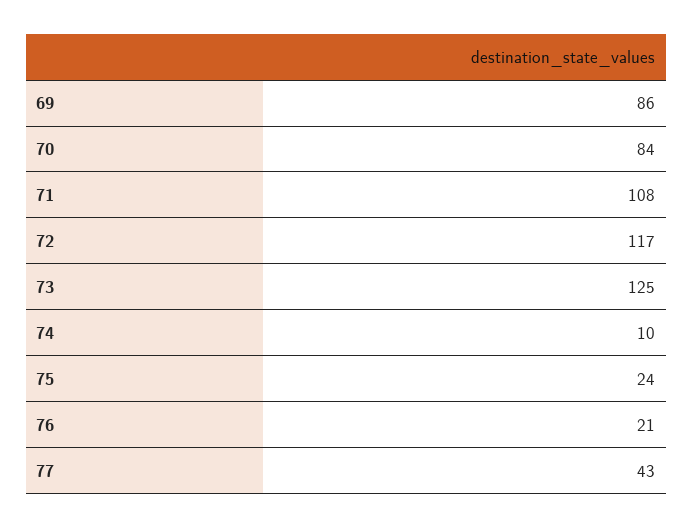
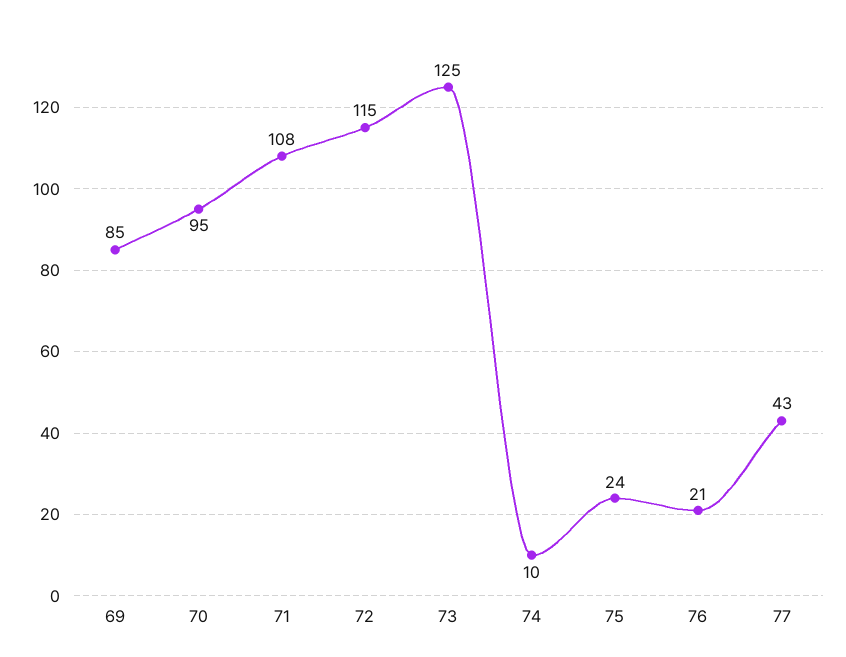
69: 86 -> 85
70: 84 -> 95
72: 117 -> 115

